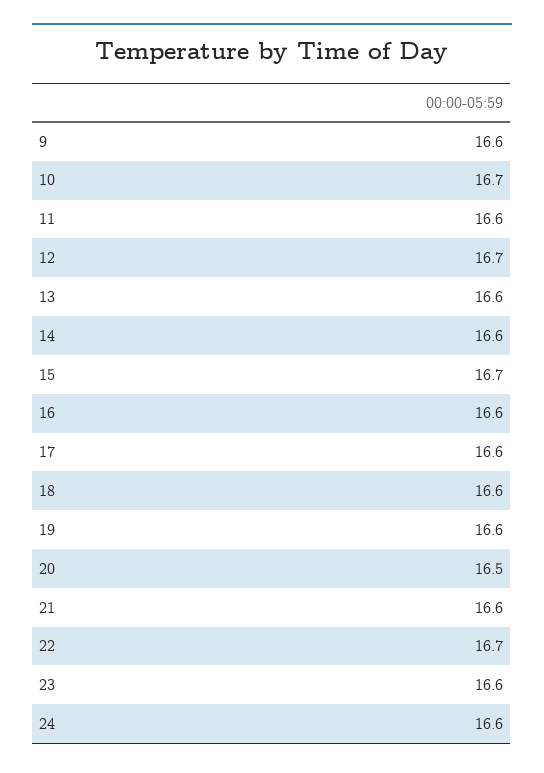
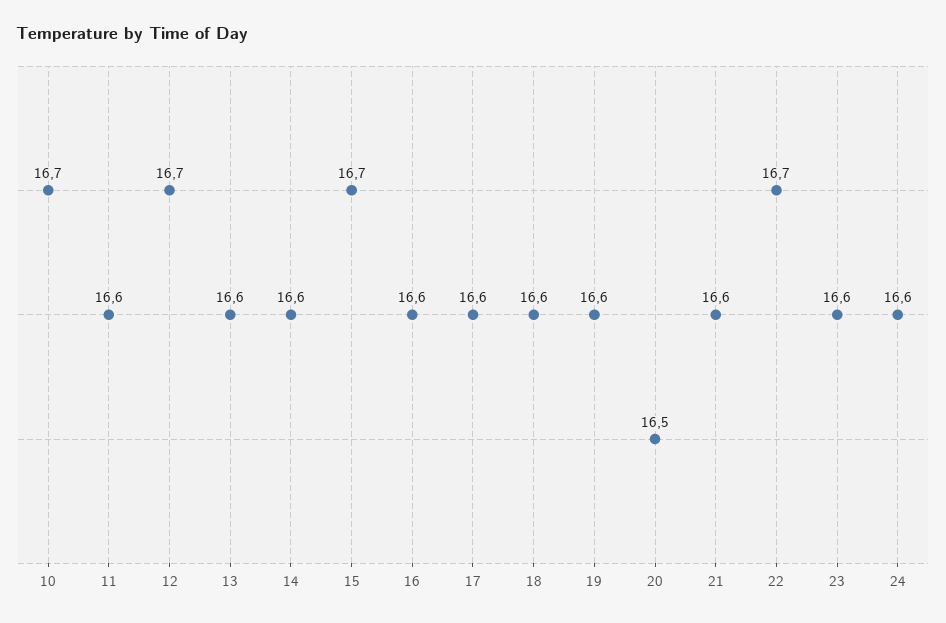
9: 16.6 -> none

